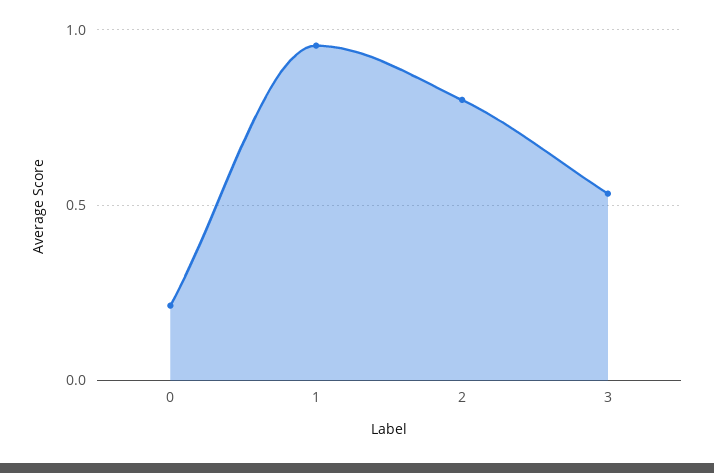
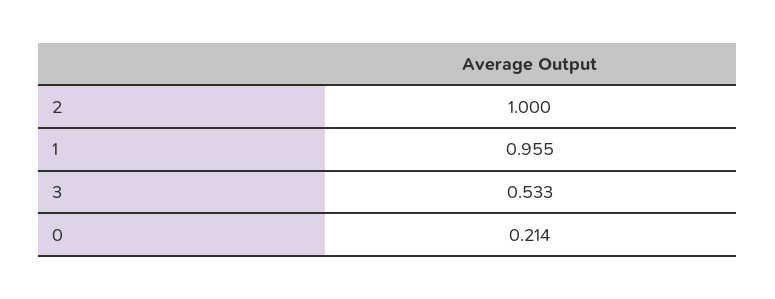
2: 0.8 -> 1

